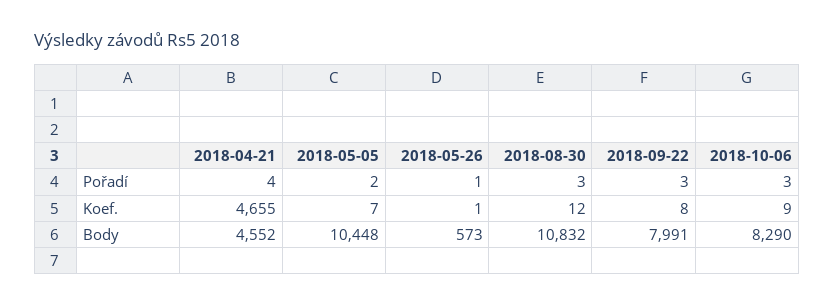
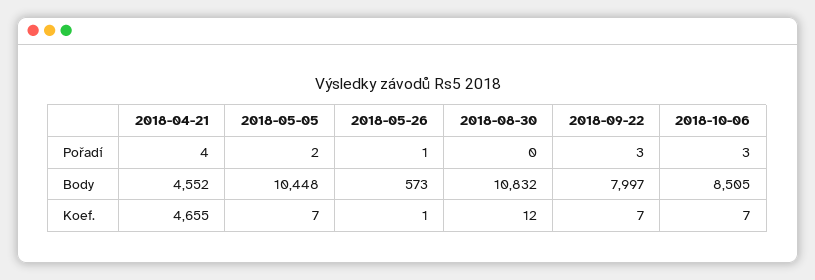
2018-08-30, Pořadí: 3 -> 0
2018-09-22, Koef.: 8 -> 7
2018-10-06, Koef.: 9 -> 7
2018-09-22, Body: 7991 -> 7997
2018-10-06, Body: 8290 -> 8505

